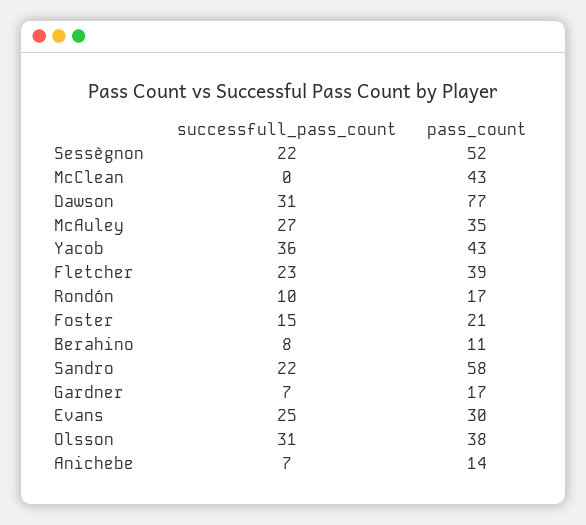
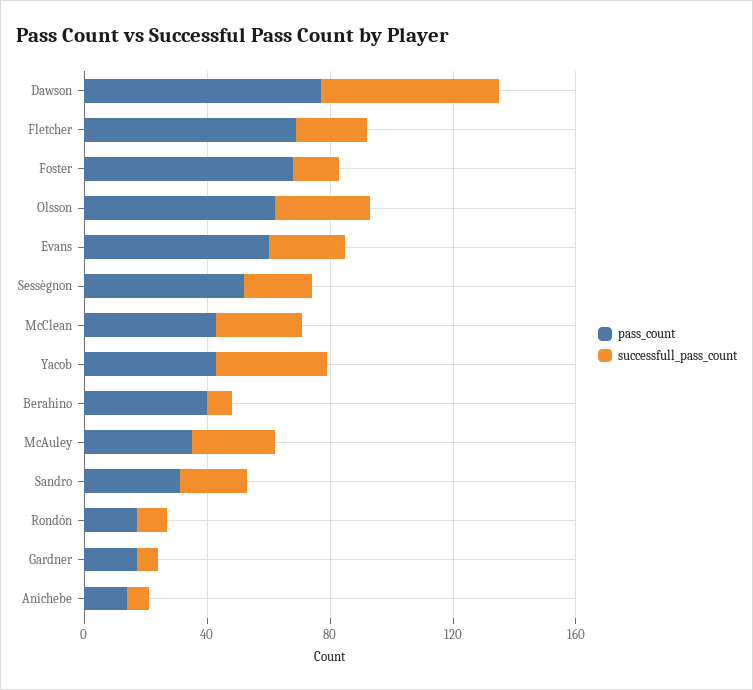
successfull_pass_count, McClean: 0 -> 30
successfull_pass_count, Dawson: 31 -> 60
pass_count, Fletcher: 39 -> 70
pass_count, Foster: 21 -> 70
pass_count, Berahino: 11 -> 40
pass_count, Sandro: 58 -> 30
pass_count, Evans: 30 -> 60
pass_count, Olsson: 38 -> 60

